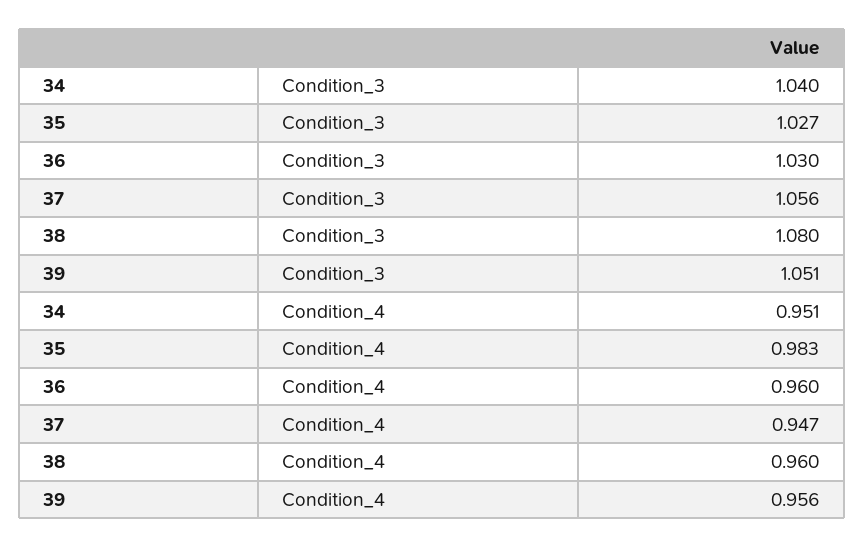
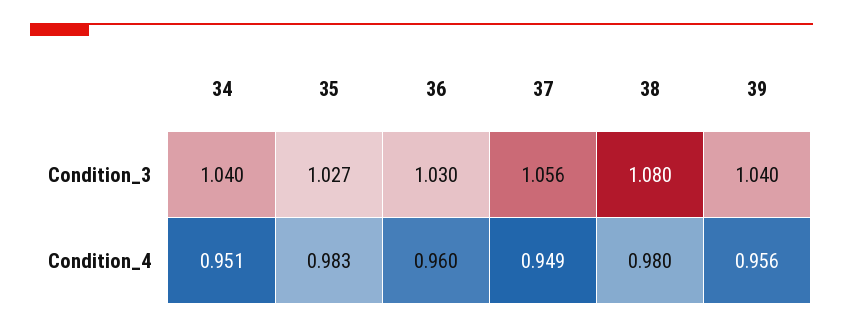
39, Condition_3: 1.051 -> 1.04
37, Condition_4: 0.947 -> 0.949
38, Condition_4: 0.96 -> 0.98

